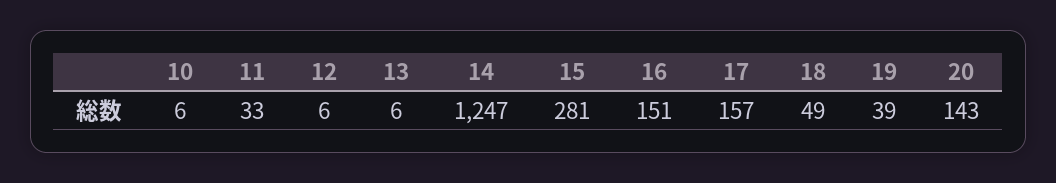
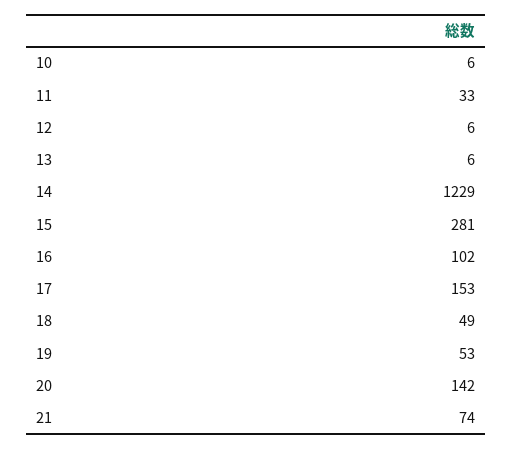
14: 1247 -> 1229
16: 151 -> 102
17: 157 -> 153
19: 39 -> 53
20: 143 -> 142
21: none -> 74

